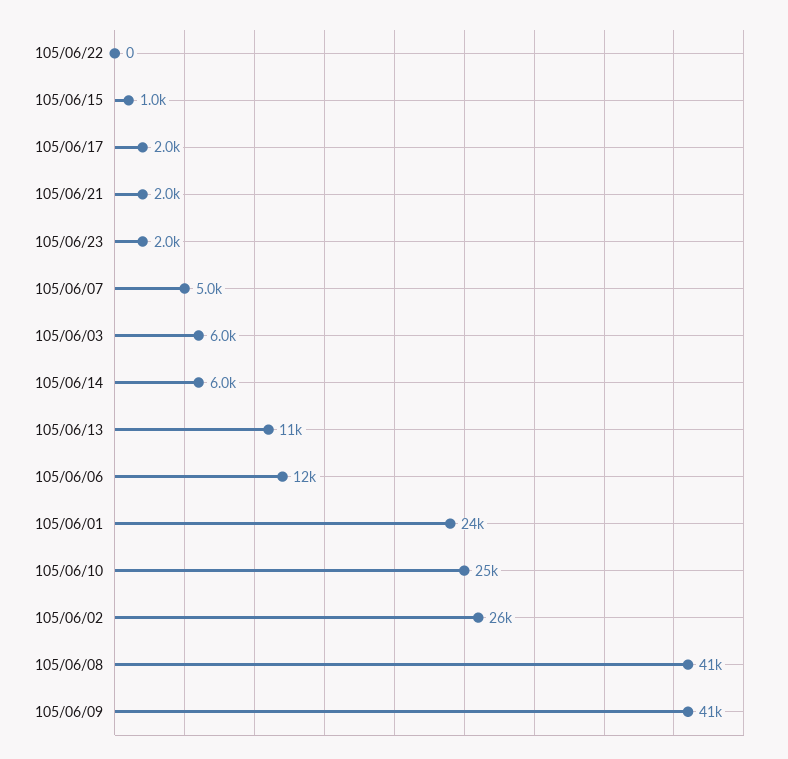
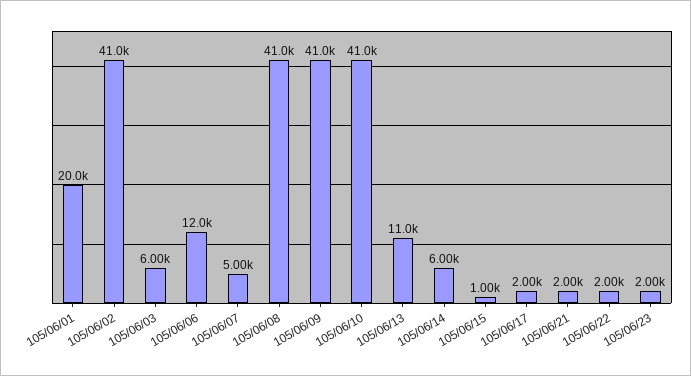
105/06/22: 0 -> 2000
105/06/01: 24000 -> 20000
105/06/10: 25000 -> 41000
105/06/02: 26000 -> 41000

